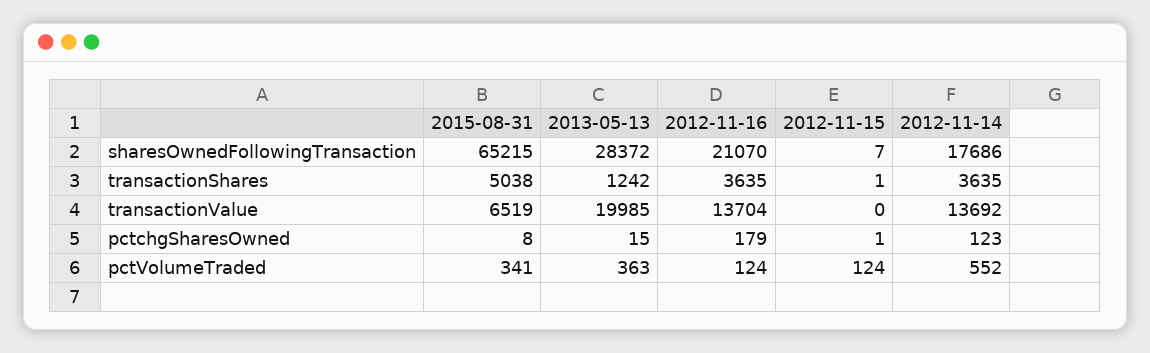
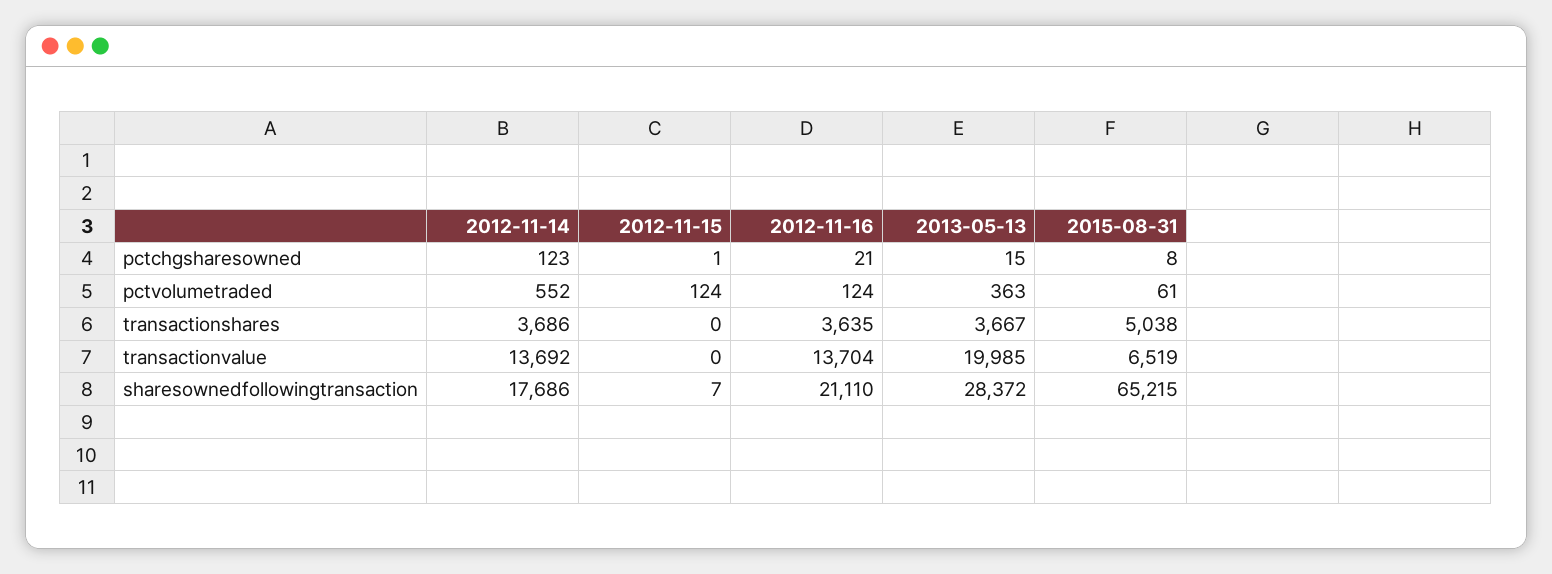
2012-11-16, sharesOwnedFollowingTransaction: 21070 -> 21110
2013-05-13, transactionShares: 1242 -> 3667
2012-11-15, transactionShares: 1 -> 0
2012-11-14, transactionShares: 3635 -> 3686
2012-11-16, pctchgSharesOwned: 179 -> 21
2015-08-31, pctVolumeTraded: 341 -> 61

